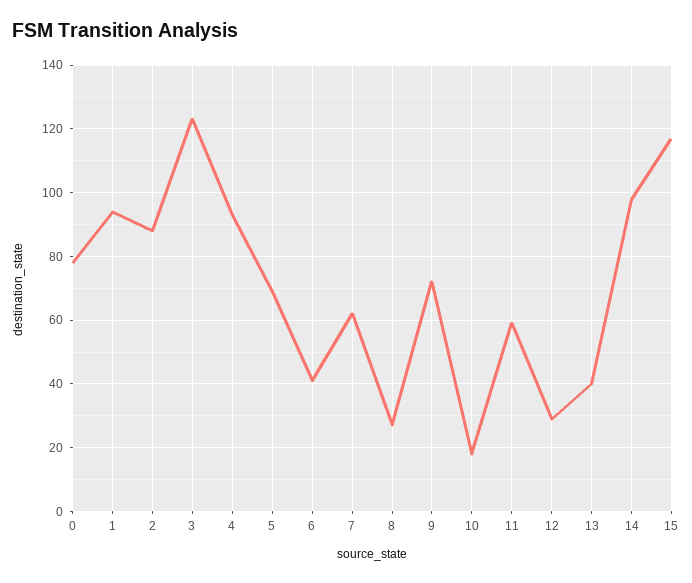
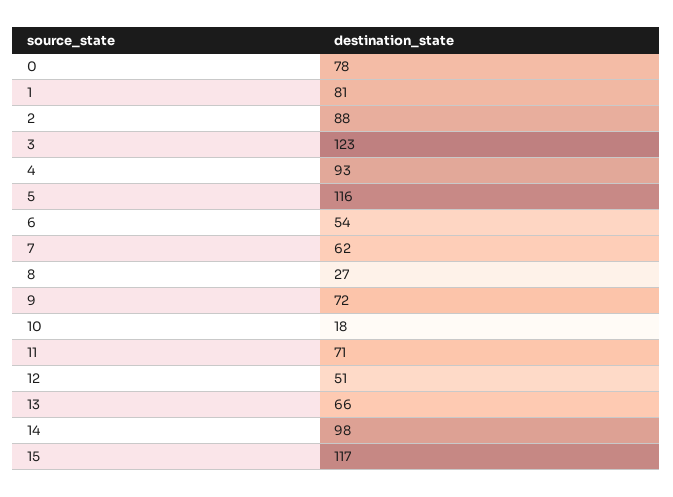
1: 95 -> 81
5: 70 -> 116
6: 40 -> 54
11: 60 -> 71
12: 30 -> 51
13: 40 -> 66

